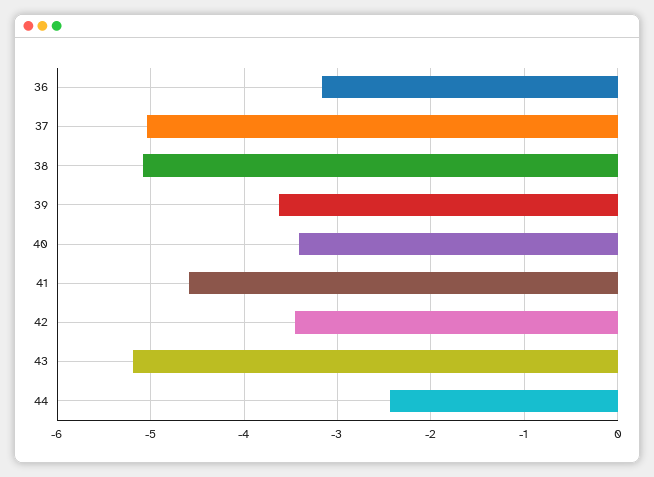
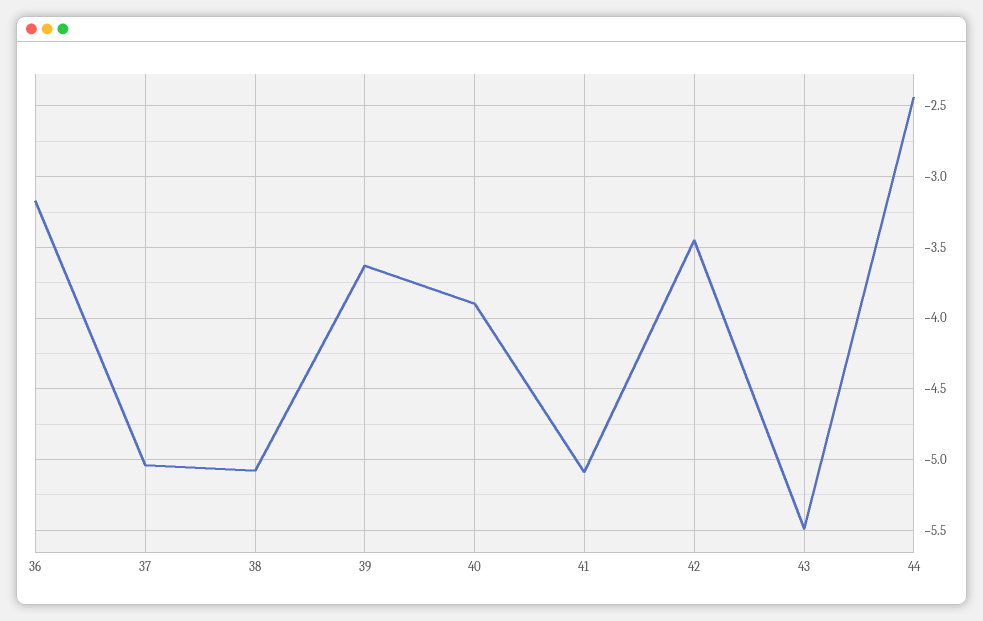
40: -3.4 -> -3.9
41: -4.6 -> -5.1
43: -5.2 -> -5.5

